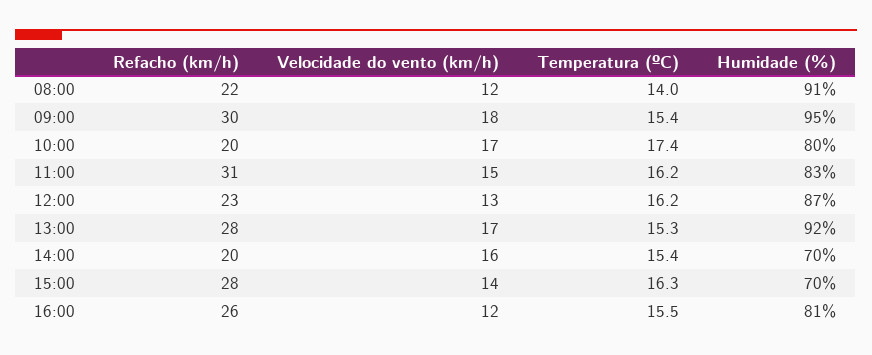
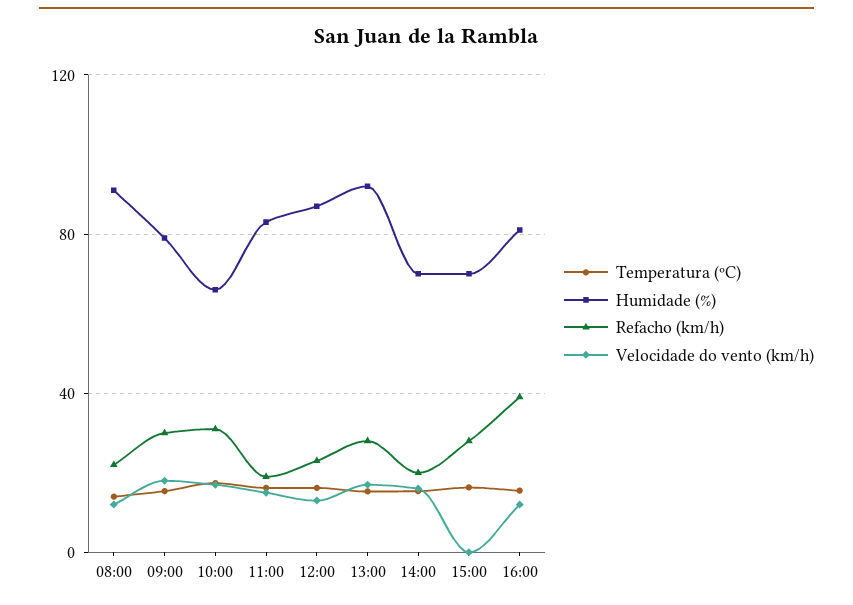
Humidade (%), 09:00: 95 -> 80
Refacho (km/h), 10:00: 20 -> 30
Humidade (%), 10:00: 80 -> 65
Refacho (km/h), 11:00: 31 -> 20
Velocidade do vento (km/h), 15:00: 14 -> 0
Refacho (km/h), 16:00: 26 -> 40

